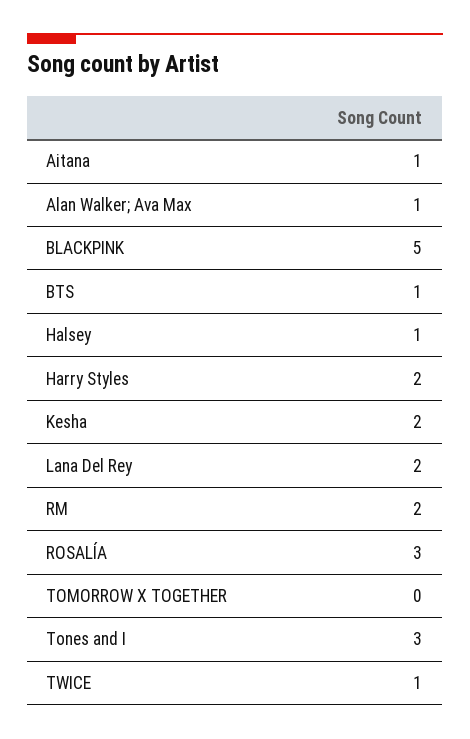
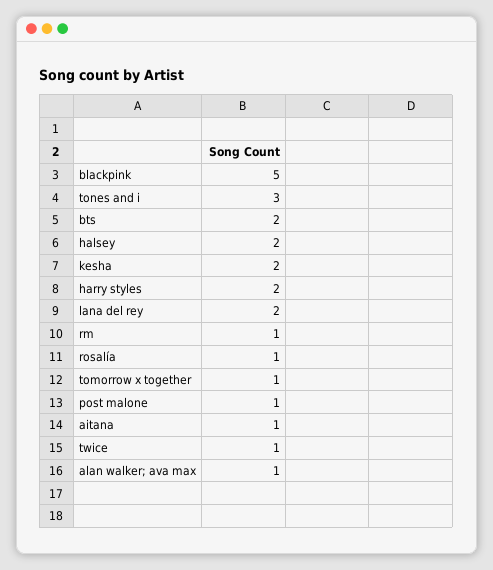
BTS: 1 -> 2
Halsey: 1 -> 2
RM: 2 -> 1
ROSALÍA: 3 -> 1
TOMORROW X TOGETHER: 0 -> 1
post malone: none -> 1

